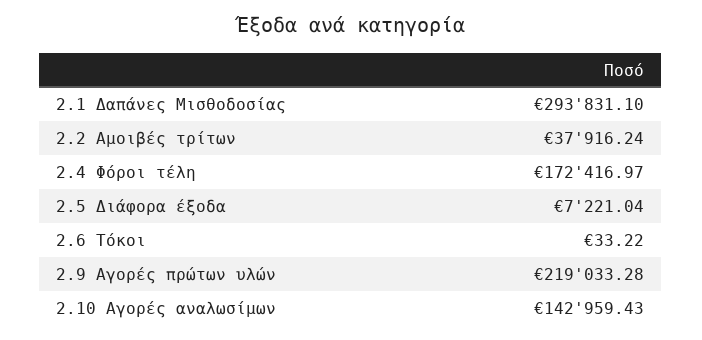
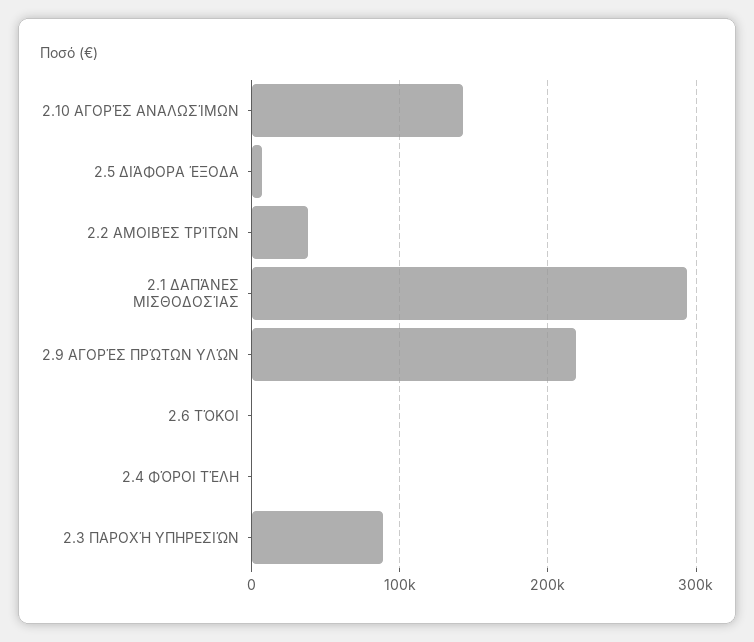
2.4 Φόροι τέλη: 172416.97 -> 0
2.3 ΠΑΡΟΧΉ ΥΠΗΡΕΣΙΏΝ: none -> 90000

